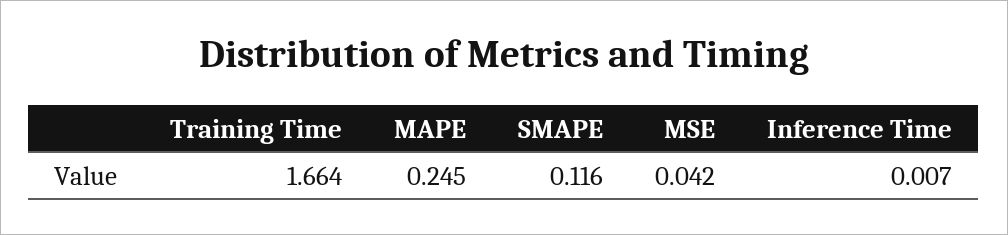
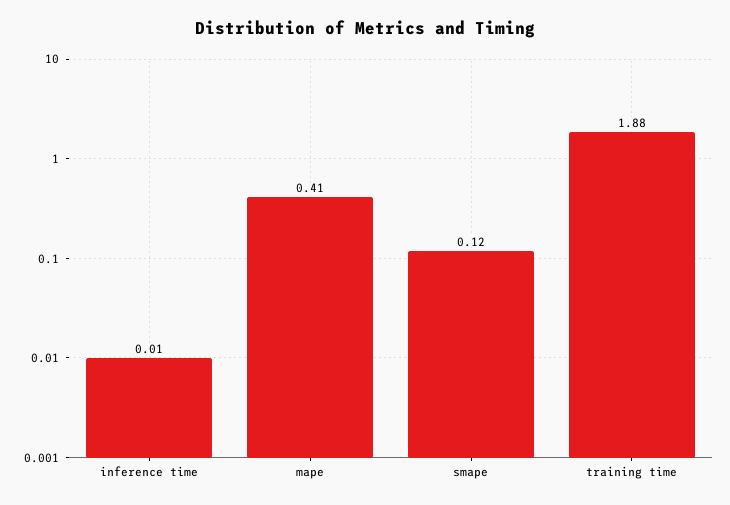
Training Time: 1.664 -> 1.88
MAPE: 0.245 -> 0.41
MSE: 0.042 -> none

